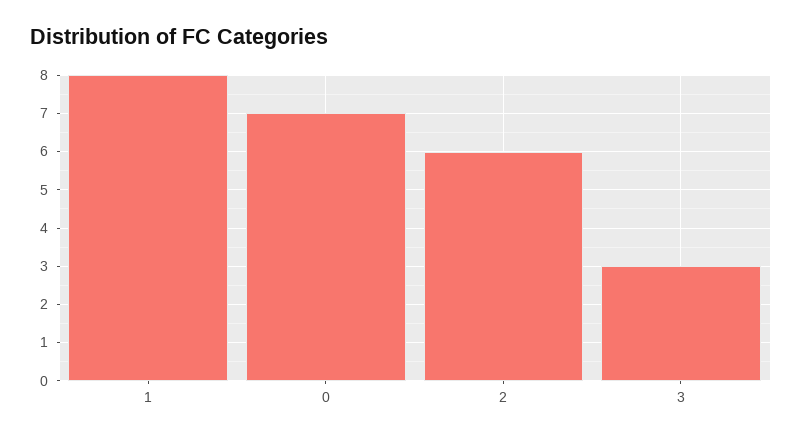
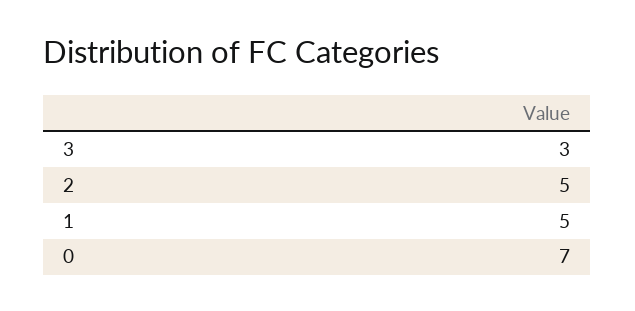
1: 8 -> 5
2: 6 -> 5

